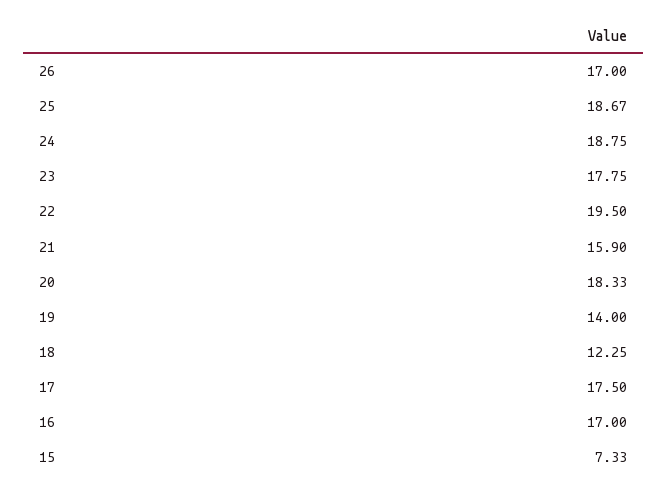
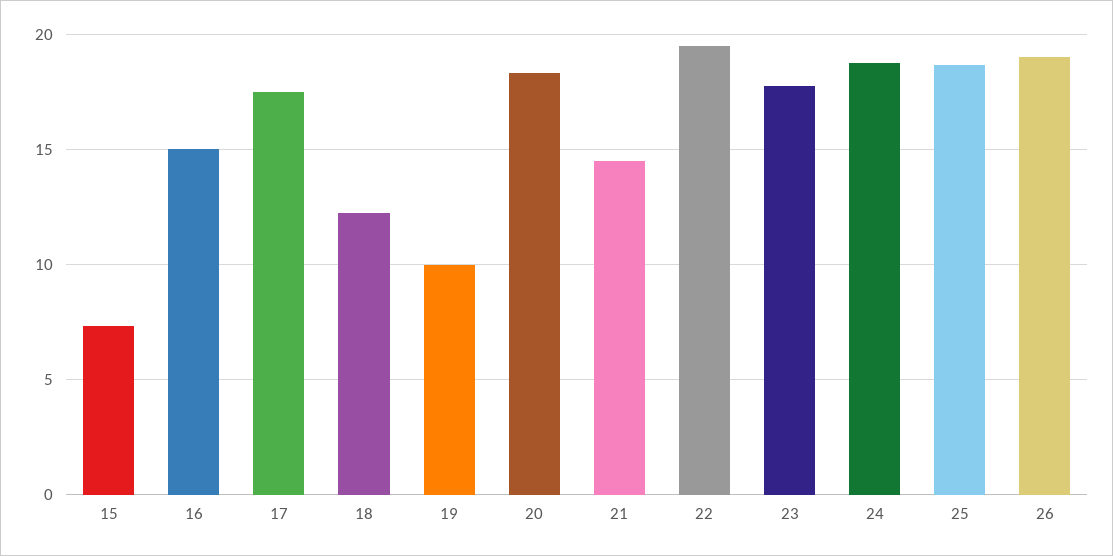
26: 17 -> 19
21: 15.9 -> 14.5
19: 14 -> 10
16: 17 -> 15

